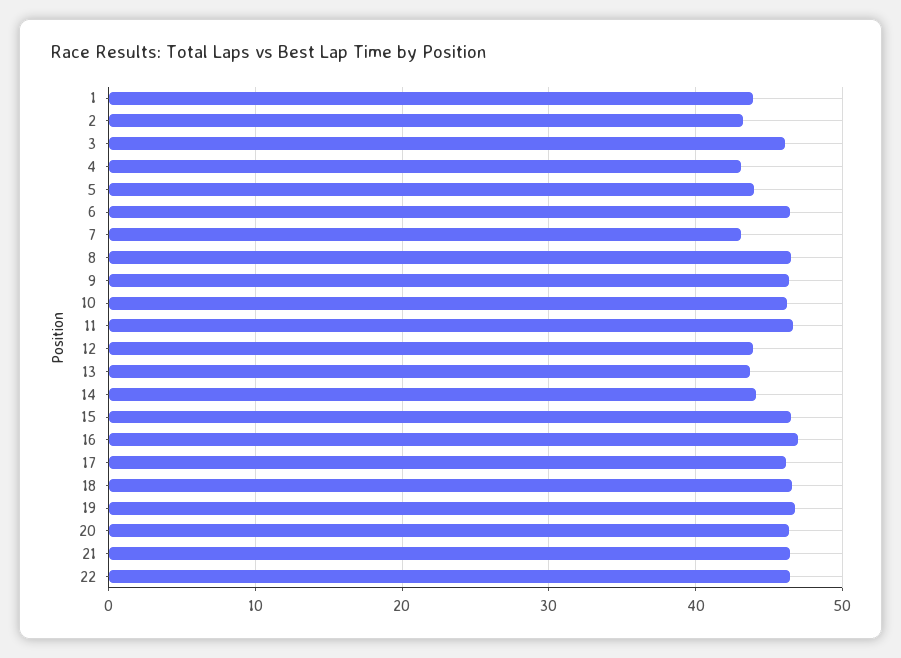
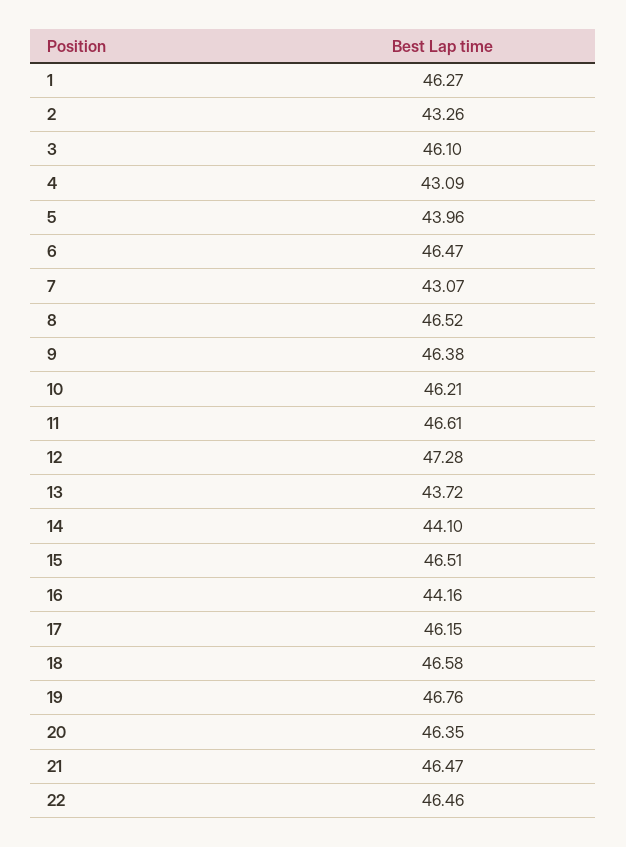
1: 44 -> 46.27
12: 44 -> 47.28
16: 47 -> 44.16

